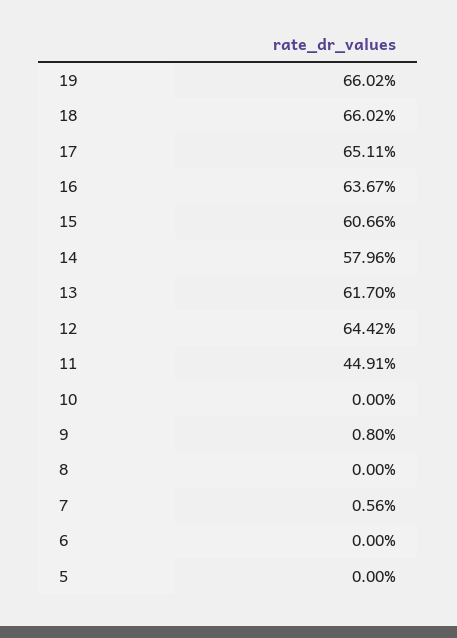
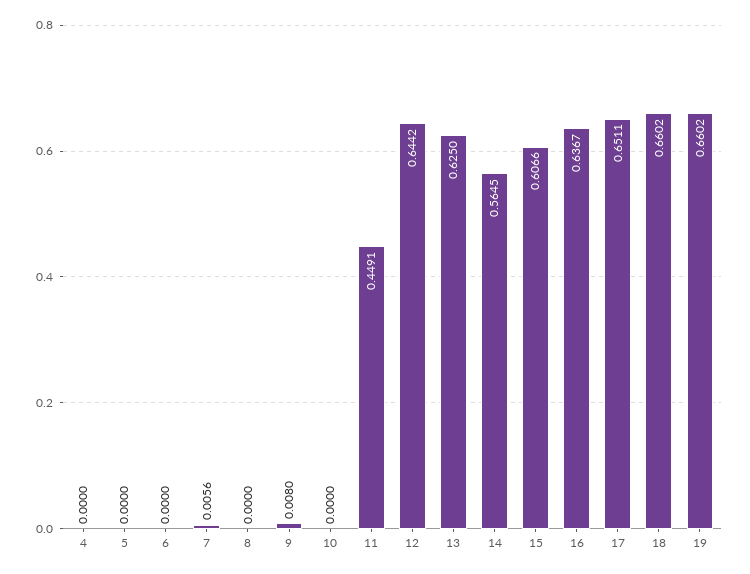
14: 0.5796 -> 0.5645
13: 0.617 -> 0.625
4: none -> 0

